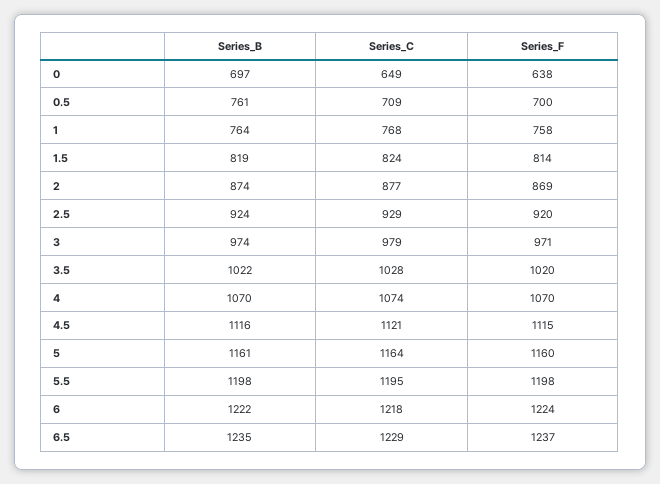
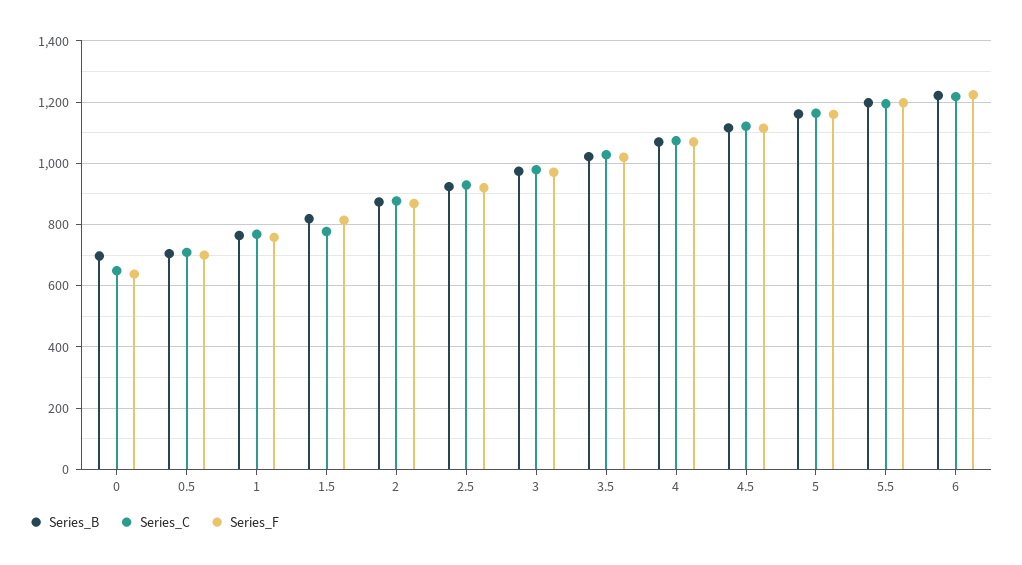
Series_B, 0.5: 761 -> 700
Series_C, 1.5: 824 -> 780
Series_B, 6.5: 1235 -> none
Series_C, 6.5: 1229 -> none
Series_F, 6.5: 1237 -> none

